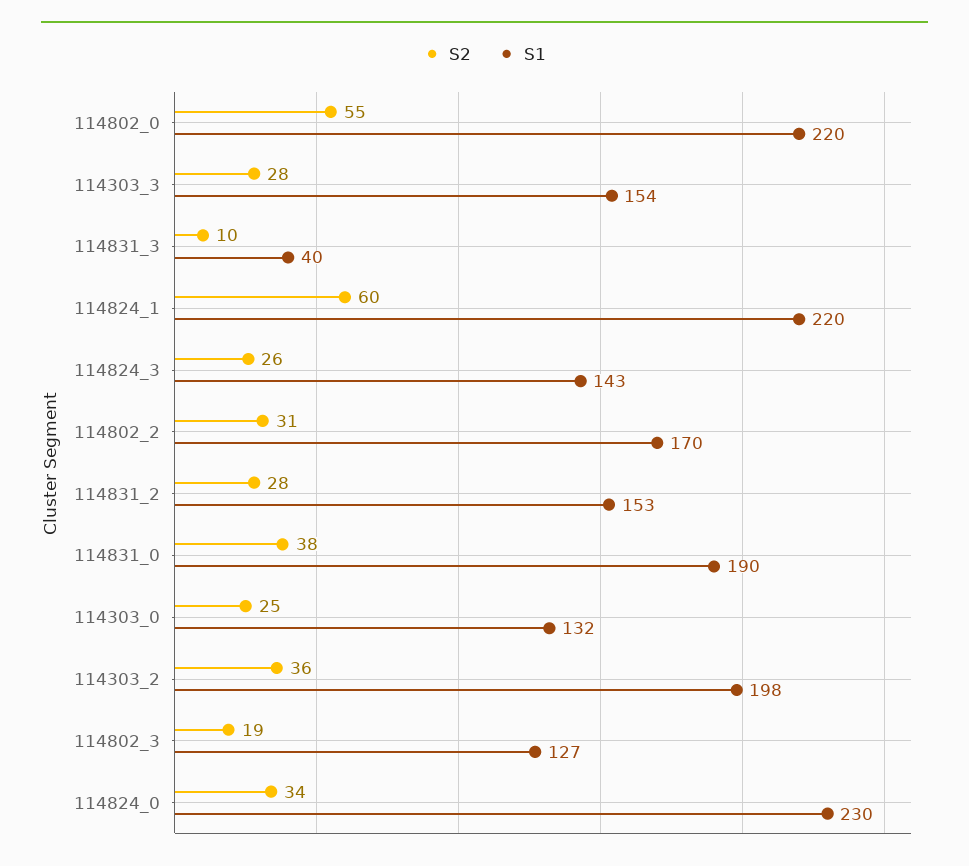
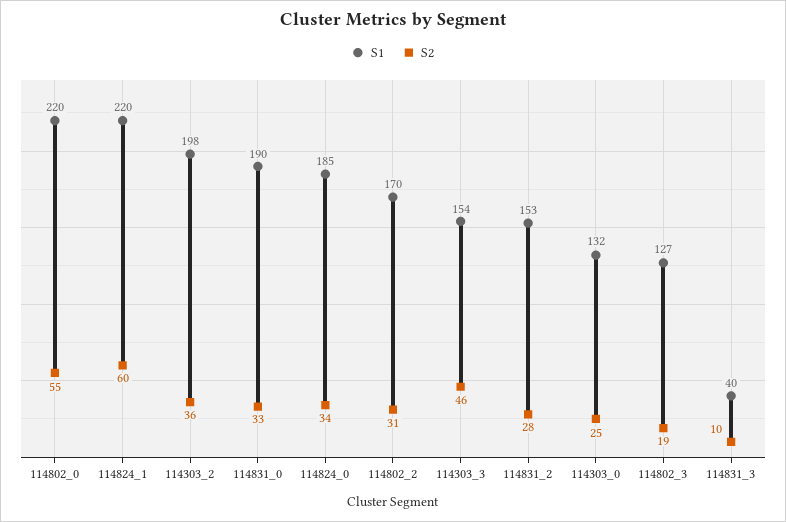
S2, 114303_3: 28 -> 46
S2, 114824_3: 26 -> none
S1, 114824_3: 143 -> none
S2, 114831_0: 38 -> 33
S1, 114824_0: 230 -> 185

